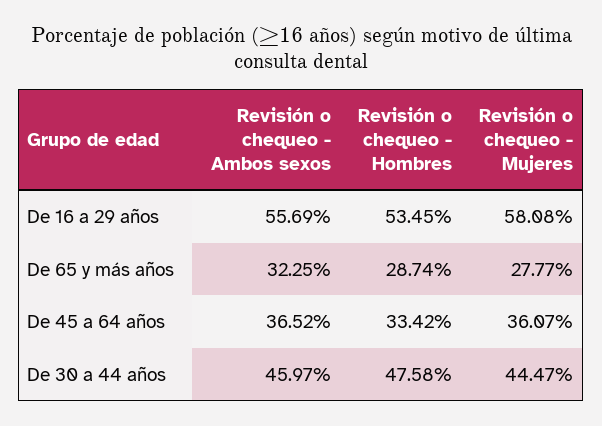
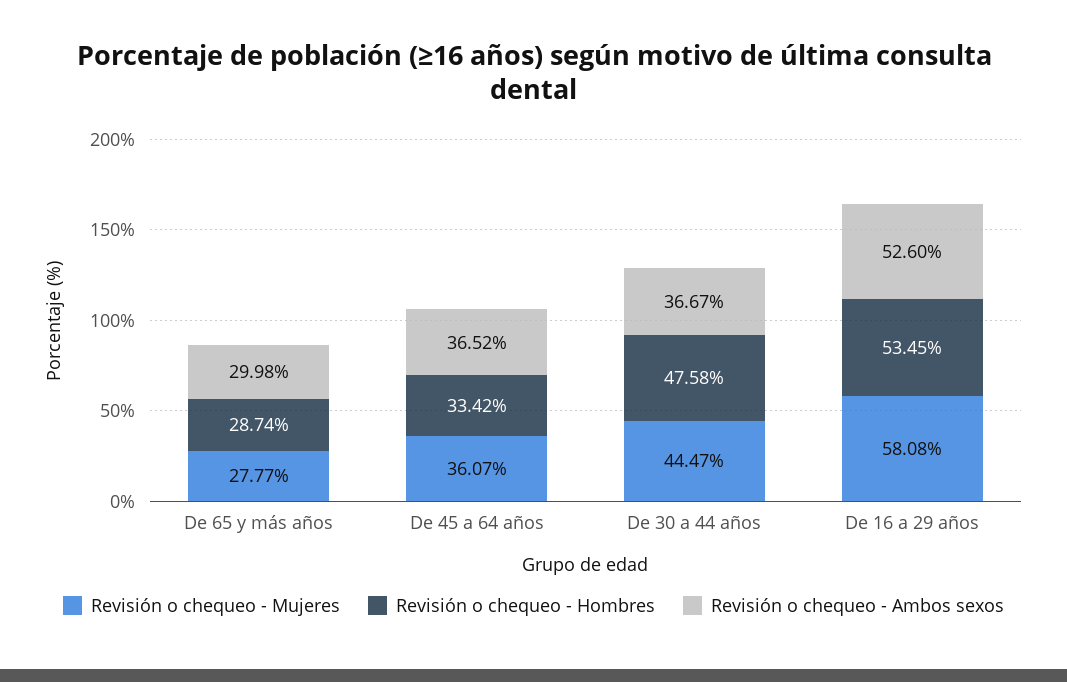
Revisión o chequeo - Ambos sexos, De 16 a 29 años: 55.69 -> 52.6
Revisión o chequeo - Ambos sexos, De 65 y más años: 32.25 -> 29.98
Revisión o chequeo - Ambos sexos, De 30 a 44 años: 45.97 -> 36.67

